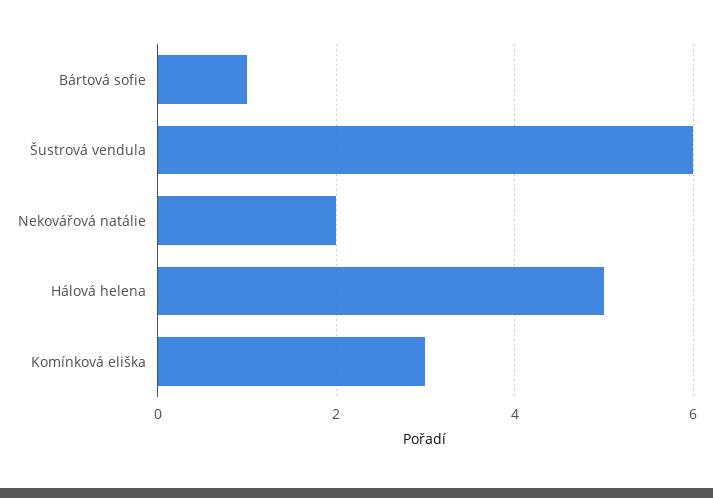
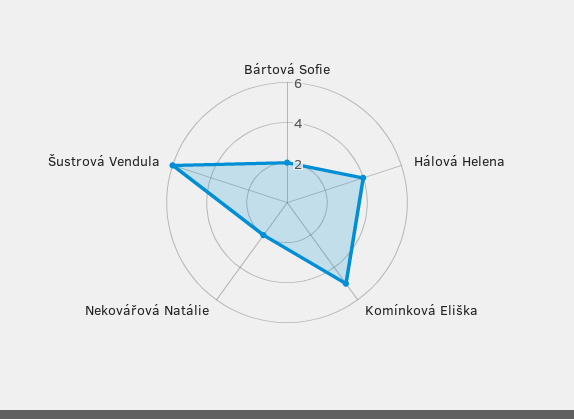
Bártová sofie: 1 -> 2
Hálová helena: 5 -> 4
Komínková eliška: 3 -> 5

